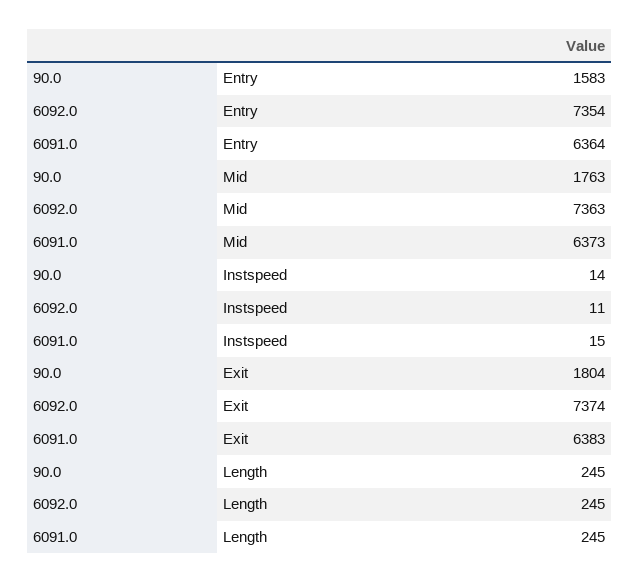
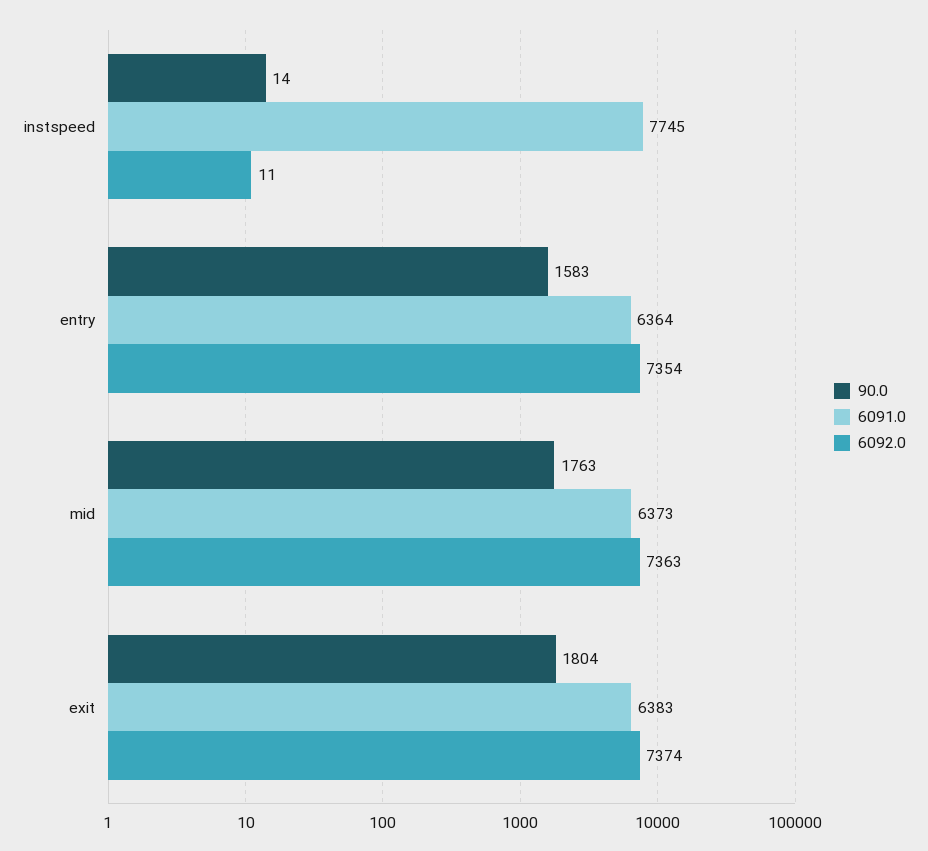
6091.0, Instspeed: 15 -> 7745
90.0, Length: 245 -> none
6092.0, Length: 245 -> none
6091.0, Length: 245 -> none

